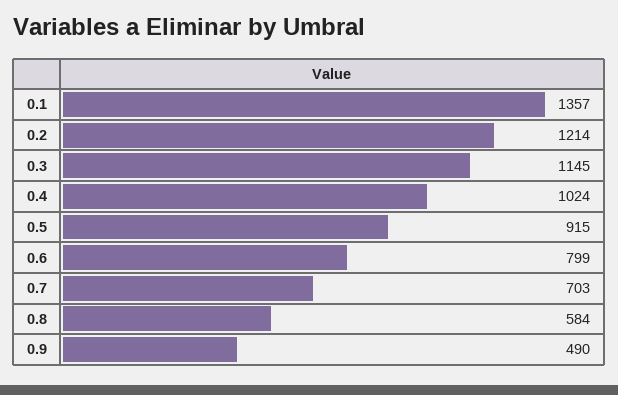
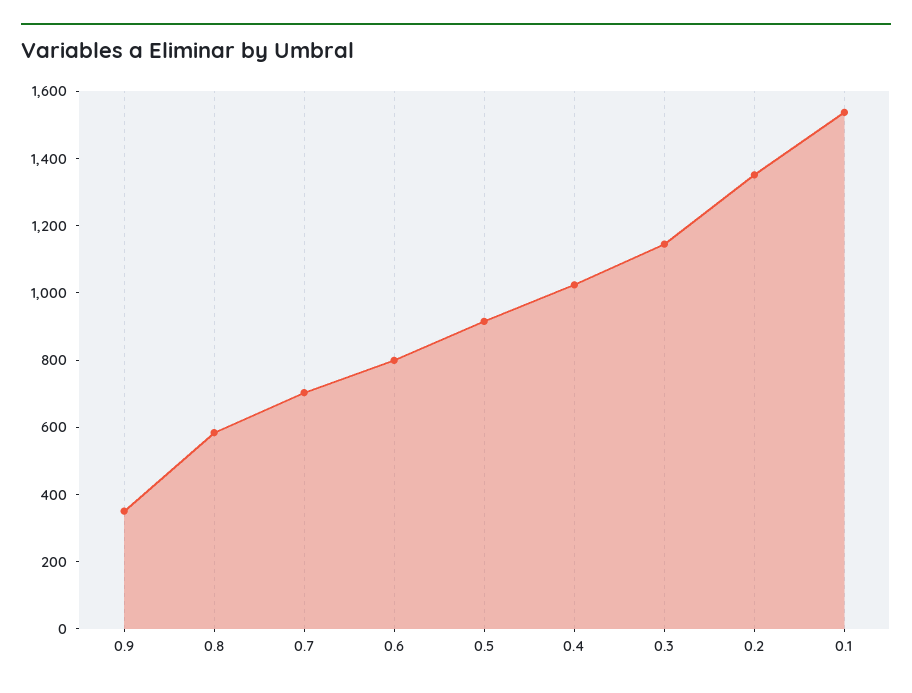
0.1: 1357 -> 1550
0.2: 1214 -> 1350
0.9: 490 -> 350

